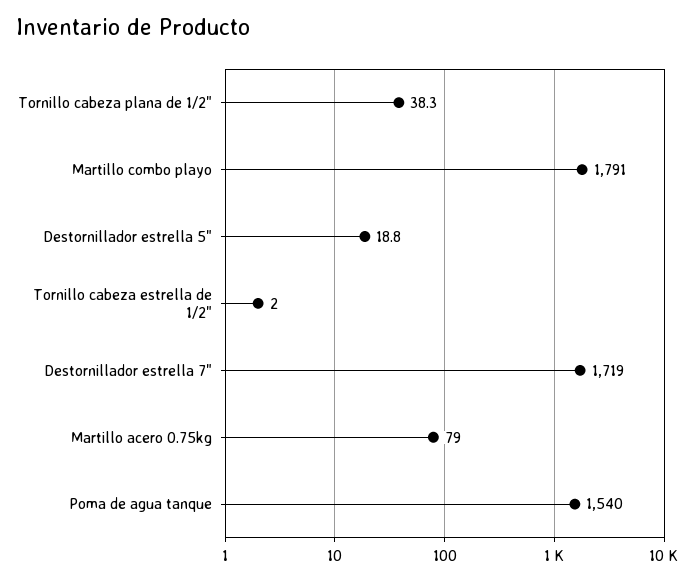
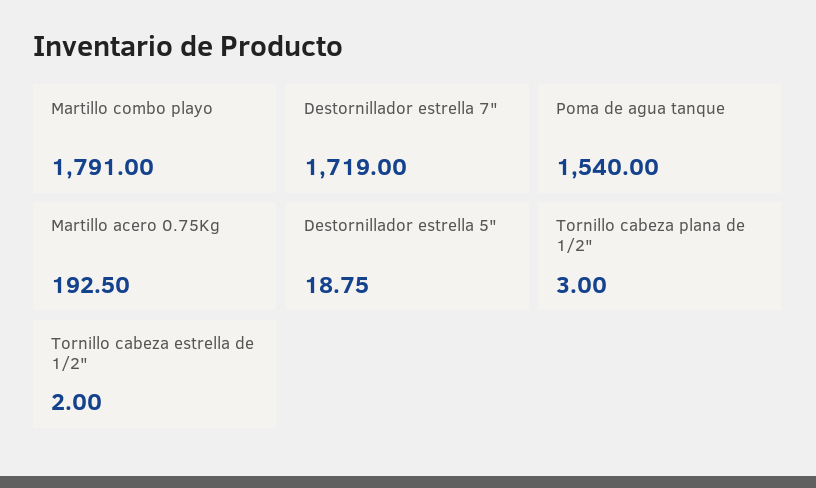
Tornillo cabeza plana de 1/2": 38.3 -> 3
Martillo acero 0.75kg: 79 -> 192.5

